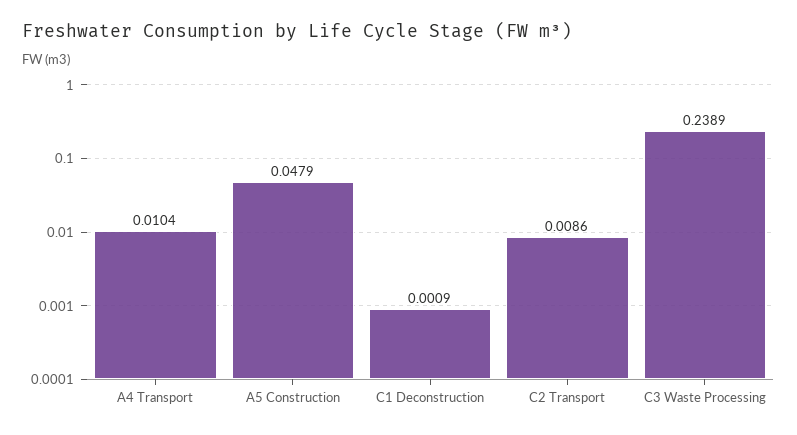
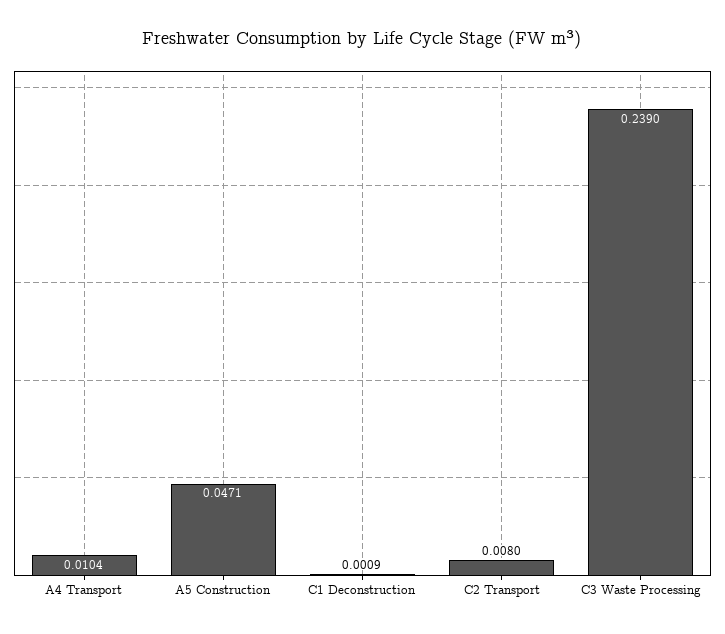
A5 Construction: 0.0479 -> 0.0471
C2 Transport: 0.0086 -> 0.008
C3 Waste Processing: 0.2389 -> 0.239

